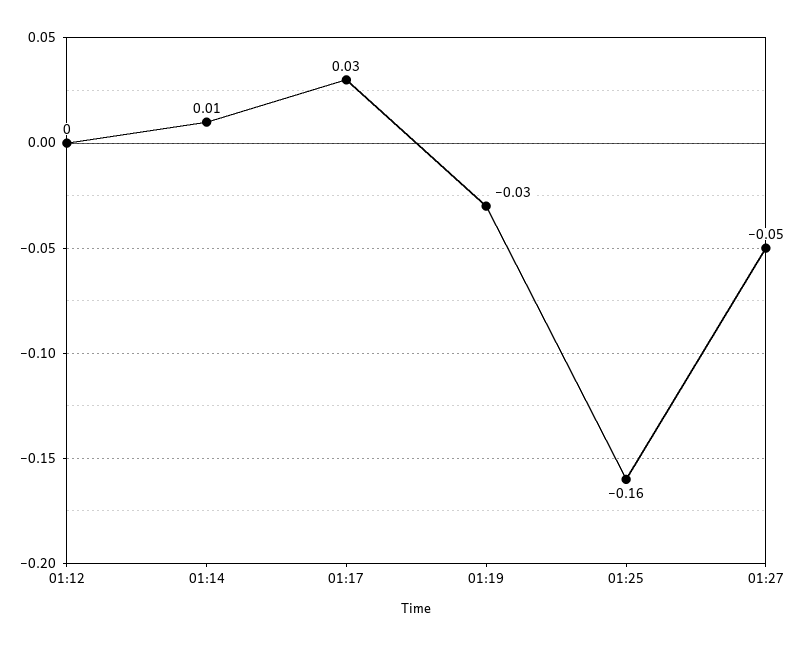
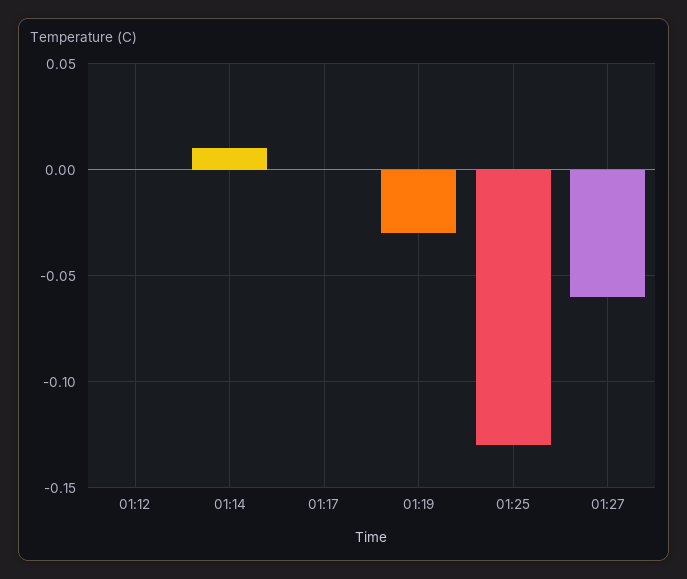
01:17: 0.03 -> 0
01:25: -0.16 -> -0.13
01:27: -0.05 -> -0.06

